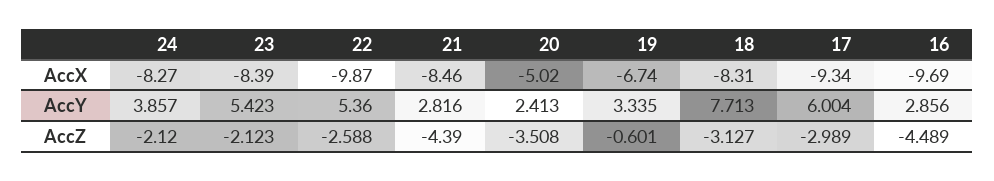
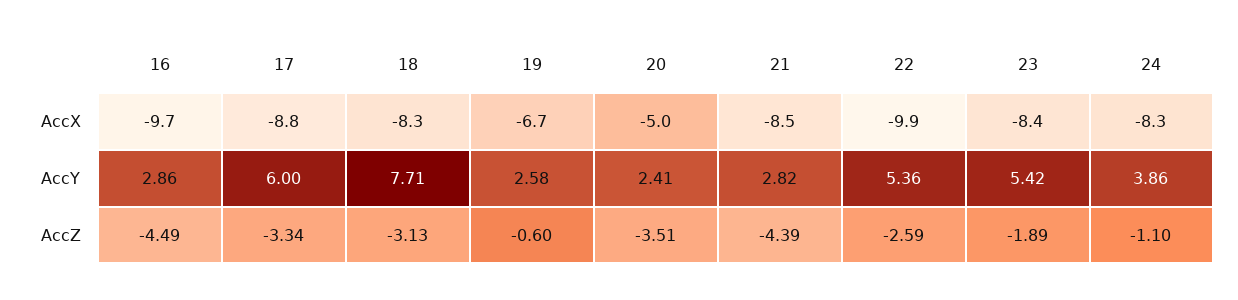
17, AccX: -9.34 -> -8.8
19, AccY: 3.335 -> 2.58
24, AccZ: -2.12 -> -1.1
23, AccZ: -2.123 -> -1.89
17, AccZ: -2.989 -> -3.34

